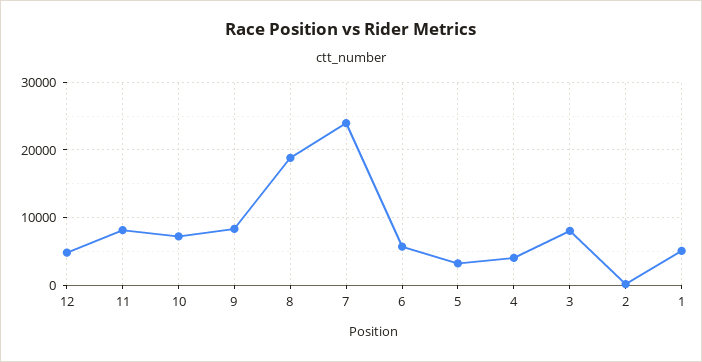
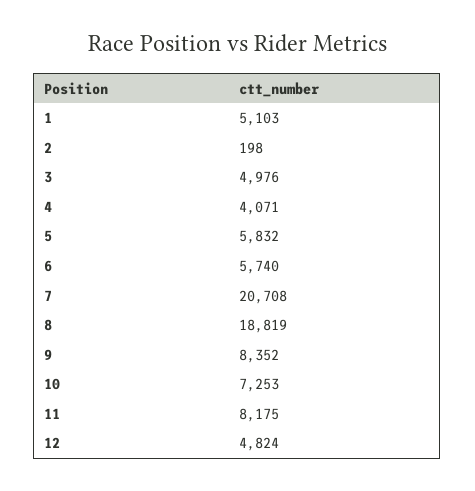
7: 24000 -> 20708
5: 3000 -> 5832
3: 8000 -> 4976

